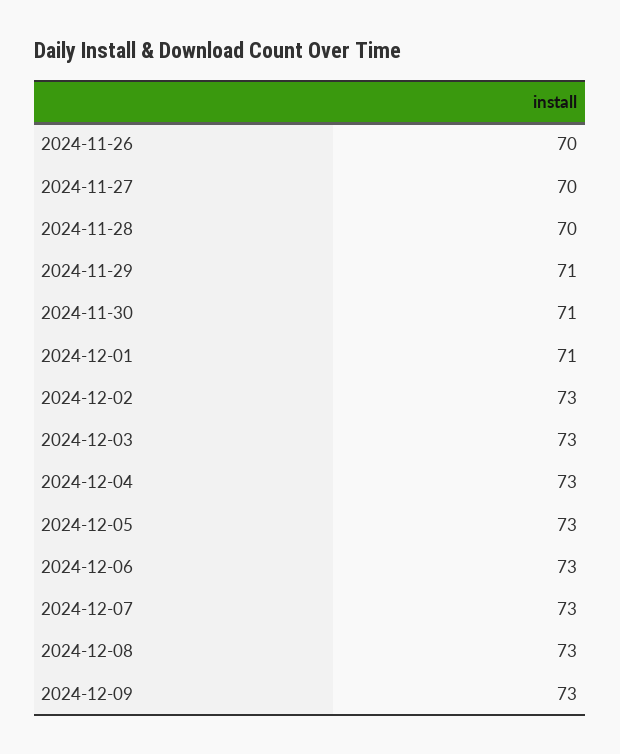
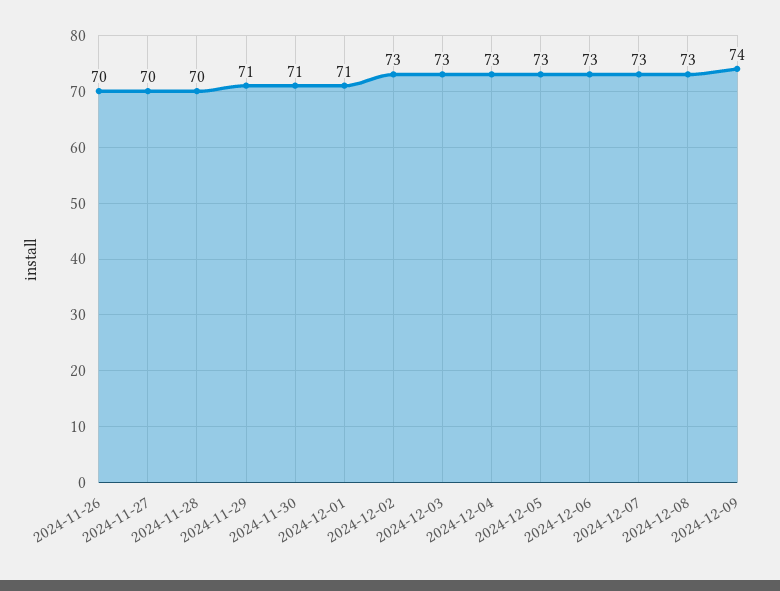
2024-12-09: 73 -> 74

